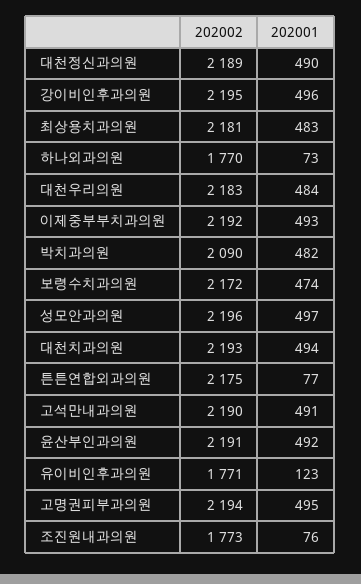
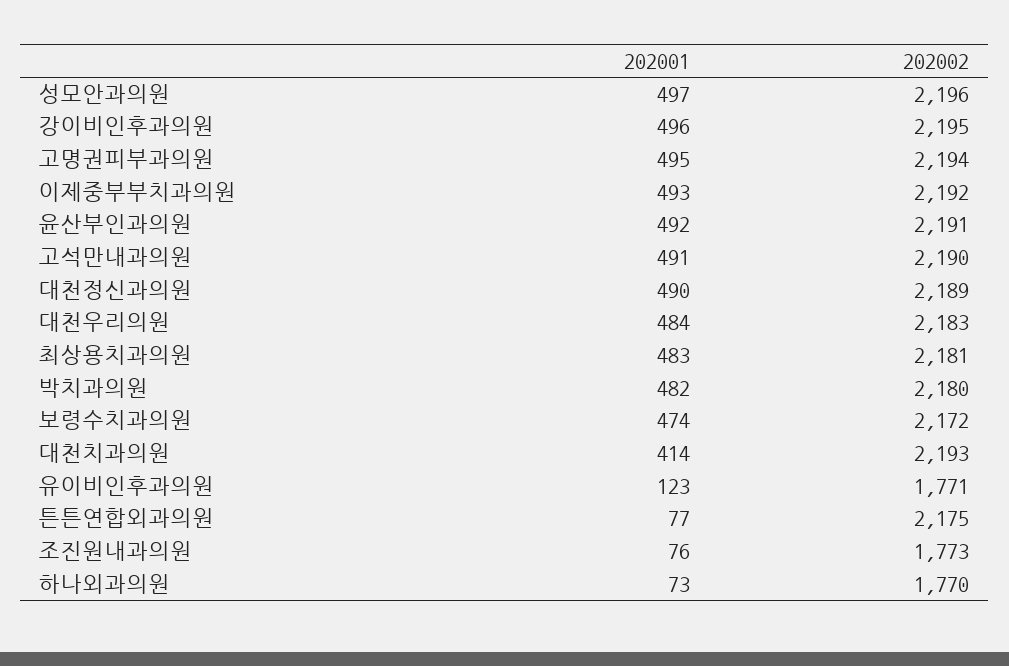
202002, 박치과의원: 2090 -> 2180
202001, 대천치과의원: 494 -> 414

